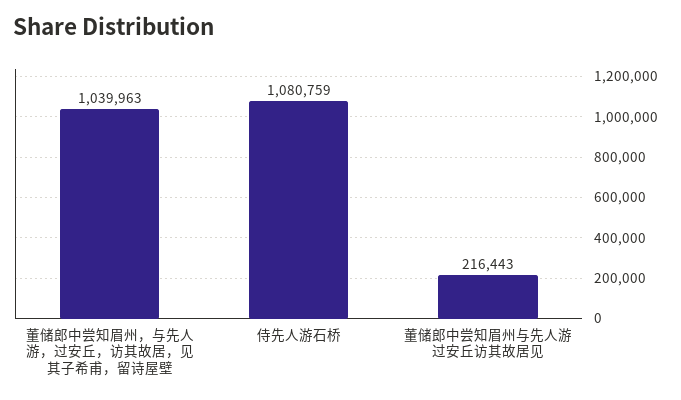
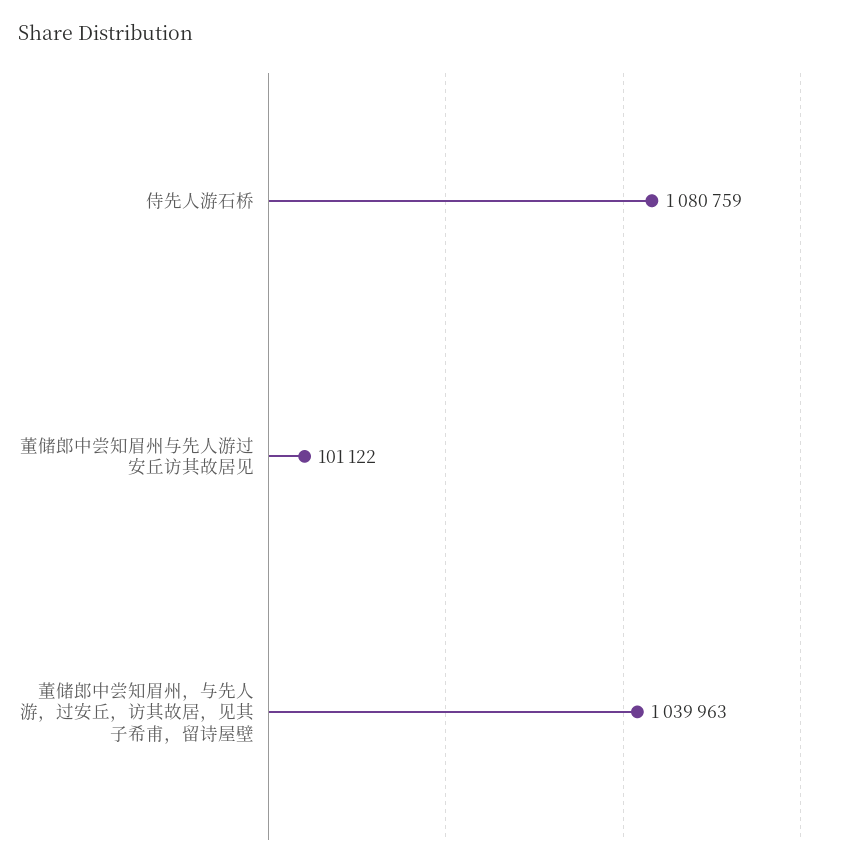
董储郎中尝知眉州与先人游过安丘访其故居见: 216443 -> 101122

